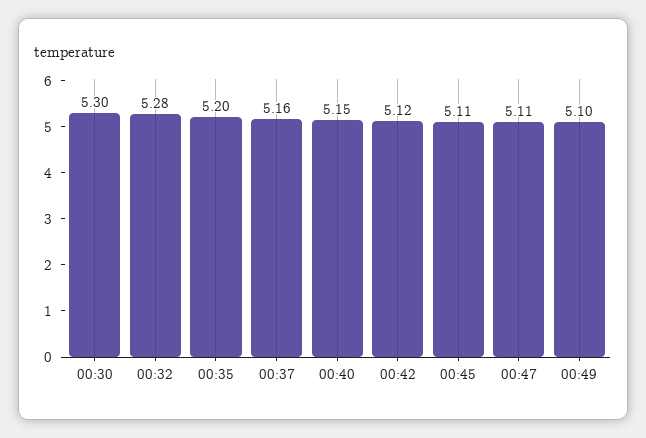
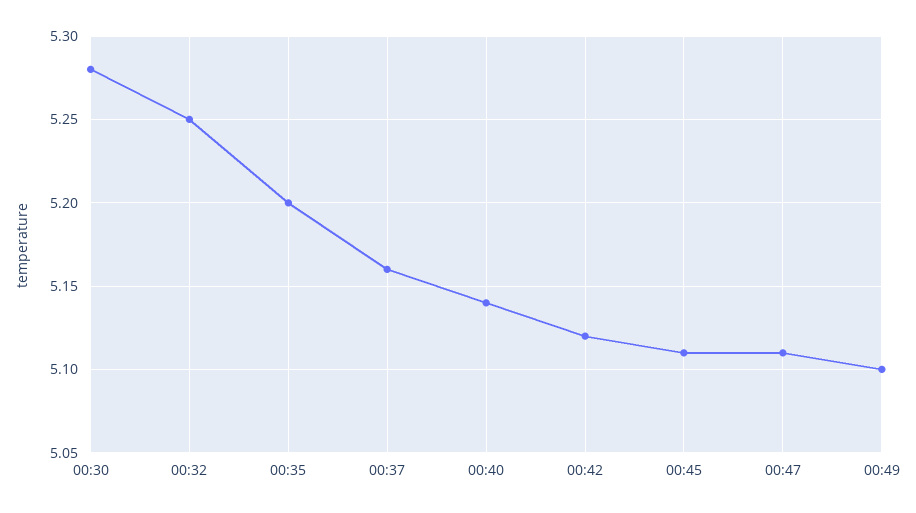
00:30: 5.3 -> 5.28
00:32: 5.28 -> 5.25
00:40: 5.15 -> 5.14

